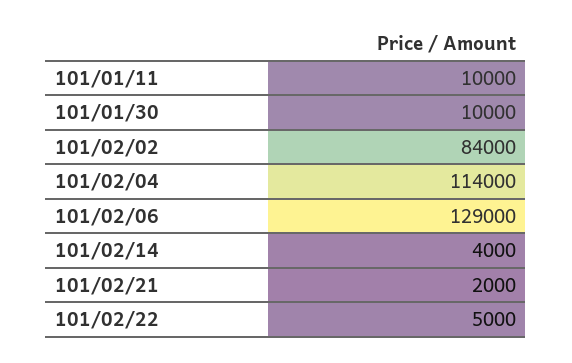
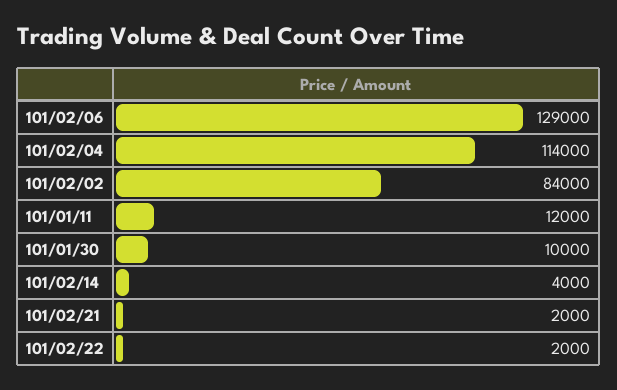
101/01/11: 10000 -> 12000
101/02/22: 5000 -> 2000

